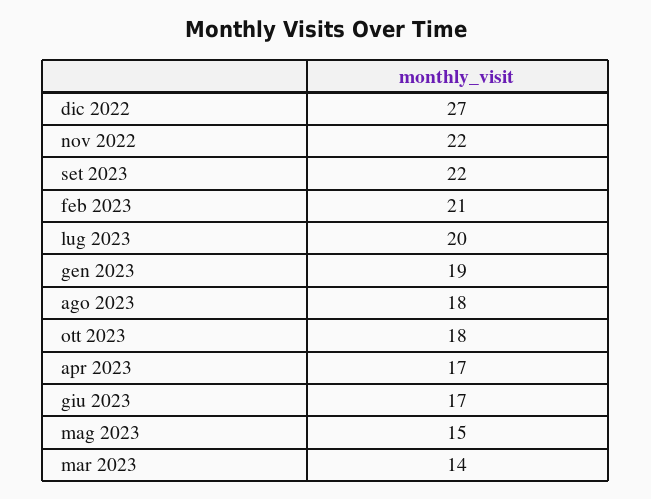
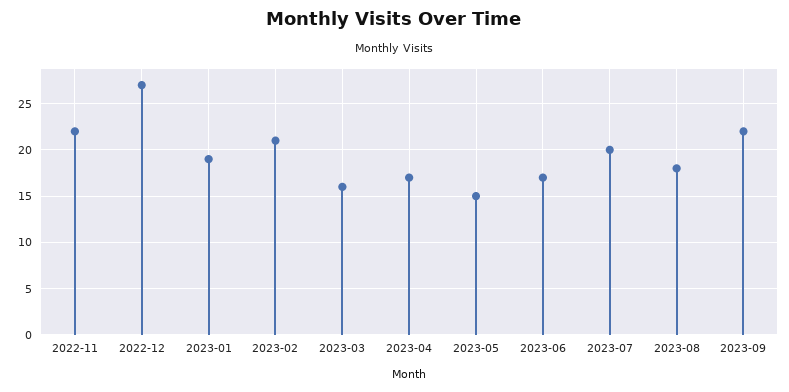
ott 2023: 18 -> none
mar 2023: 14 -> 16

